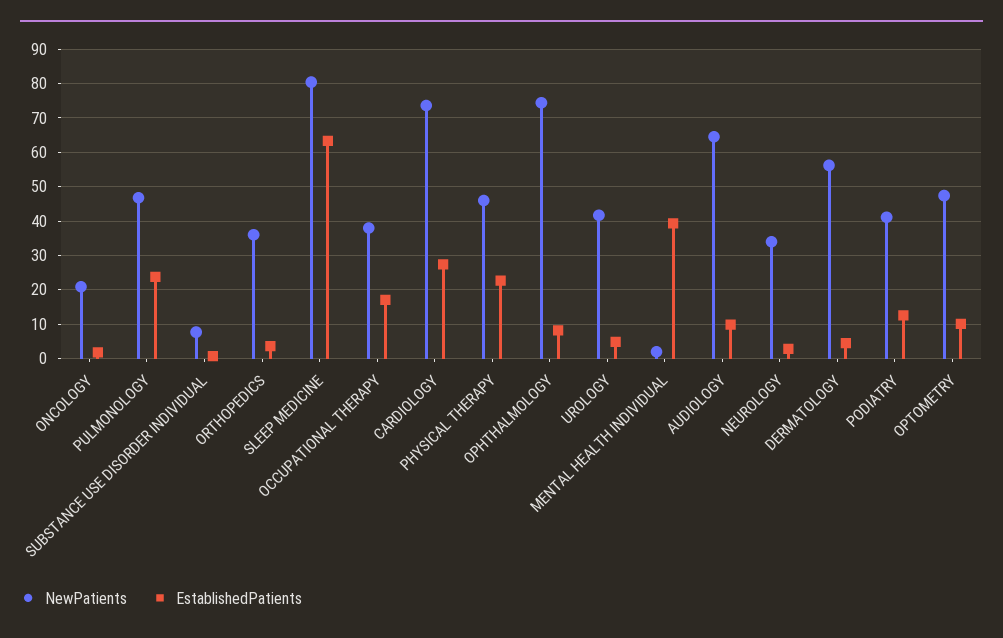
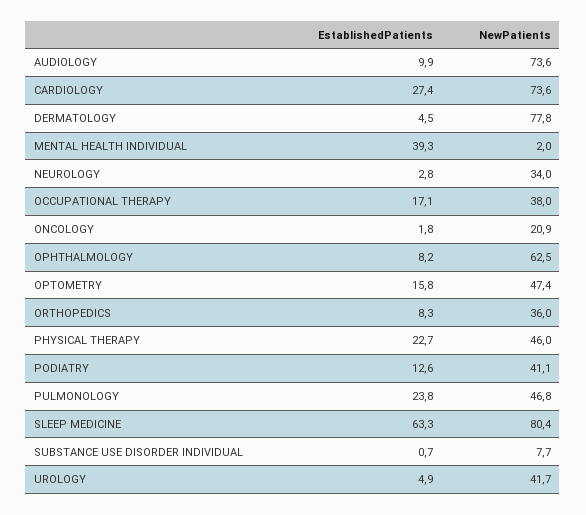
EstablishedPatients, ORTHOPEDICS: 4 -> 8.3
NewPatients, OPHTHALMOLOGY: 74 -> 62.5
NewPatients, AUDIOLOGY: 64 -> 73.6
NewPatients, DERMATOLOGY: 56 -> 77.8
EstablishedPatients, OPTOMETRY: 10 -> 15.8

